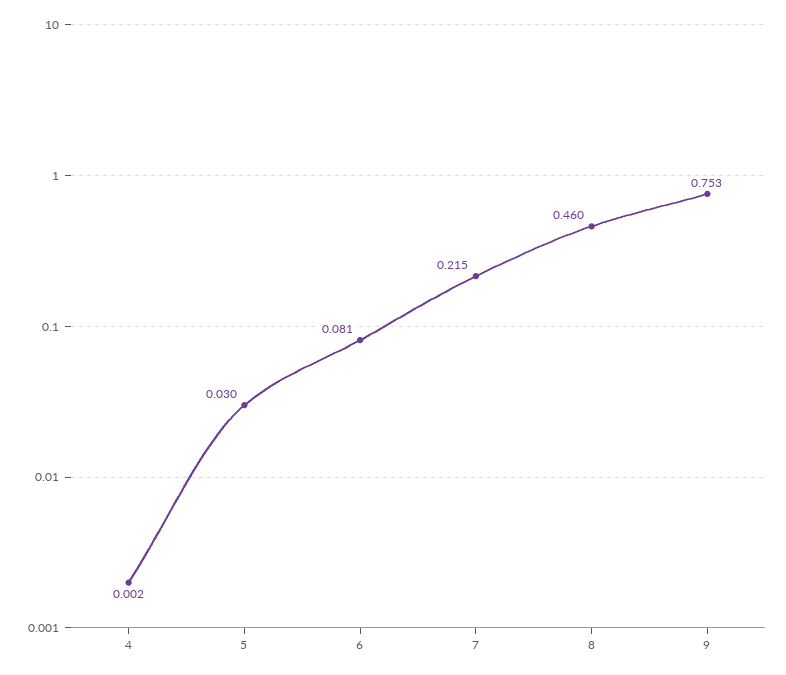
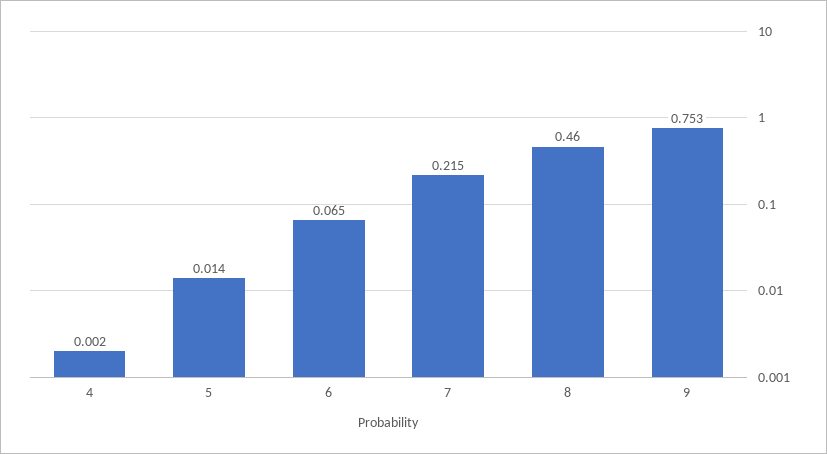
5: 0.03 -> 0.014
6: 0.081 -> 0.065

